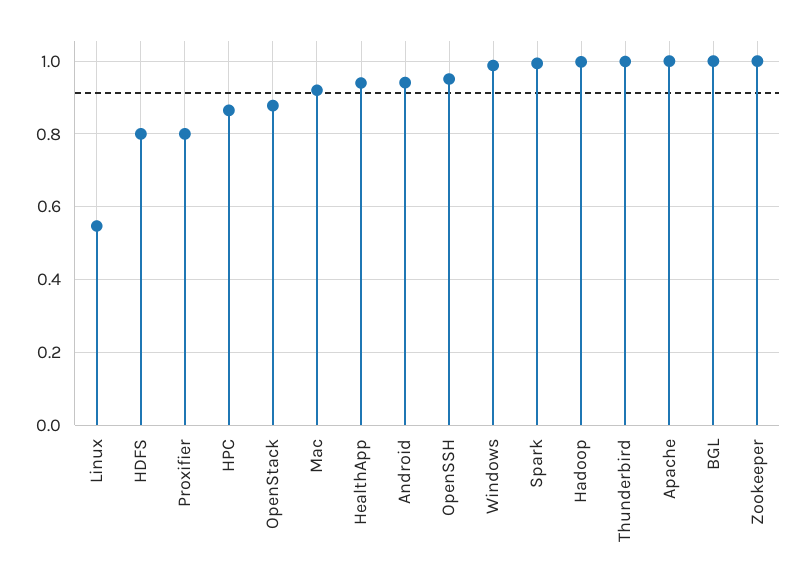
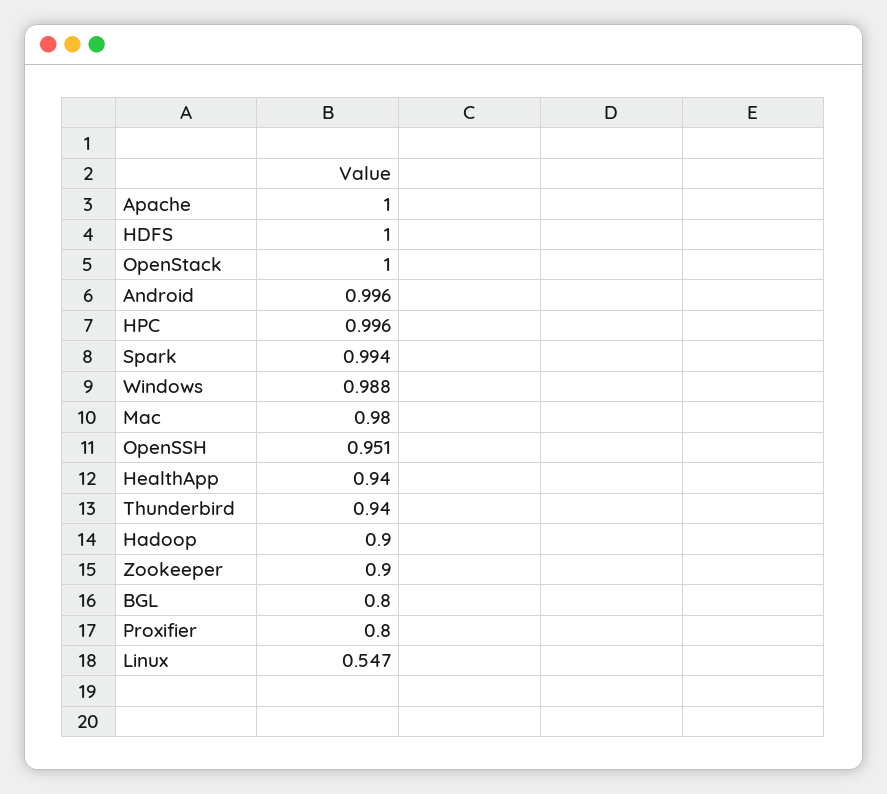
HDFS: 0.8 -> 1
HPC: 0.86 -> 0.996
OpenStack: 0.88 -> 1
Mac: 0.92 -> 0.98
Android: 0.94 -> 0.996
Hadoop: 1 -> 0.9
Thunderbird: 1 -> 0.94
BGL: 1 -> 0.8
Zookeeper: 1 -> 0.9

